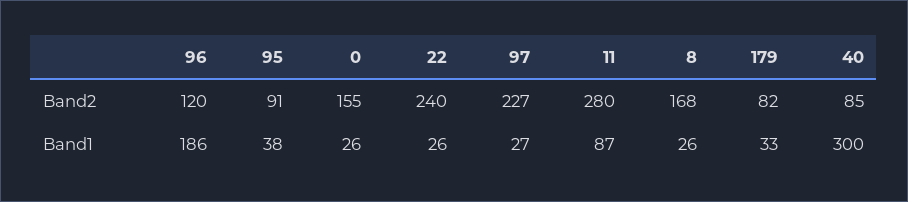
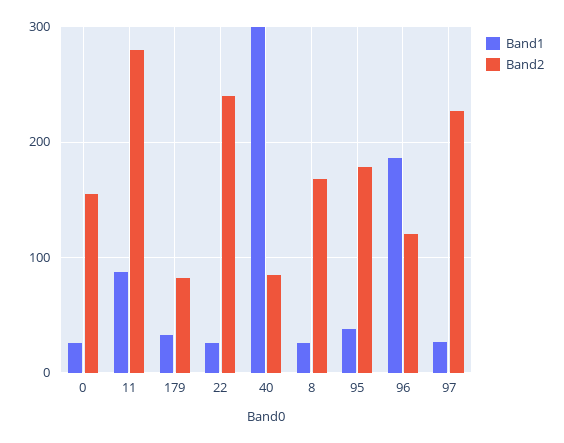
Band2, 95: 91 -> 180

